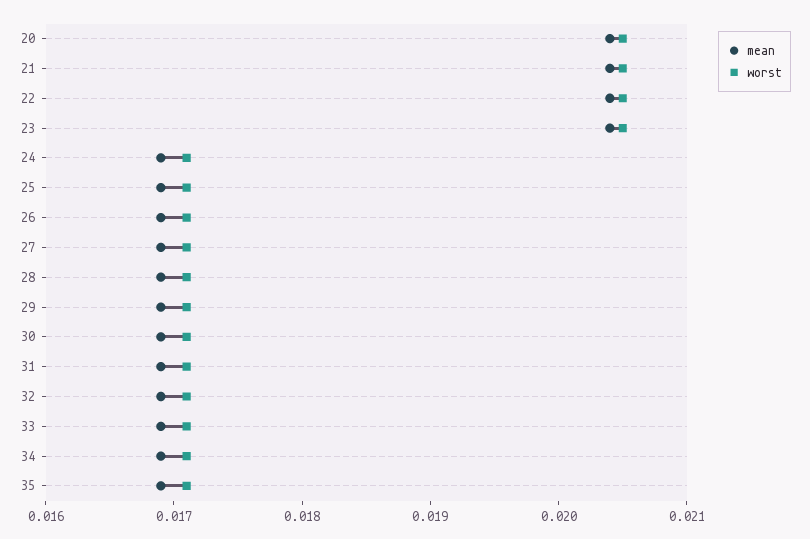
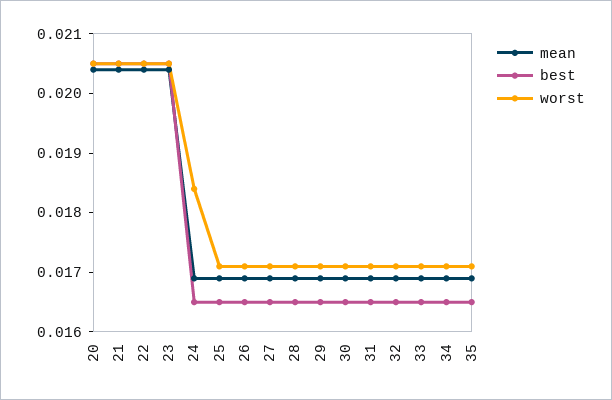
worst, 24: 0.0171 -> 0.0185
best, 20: none -> 0.0205
best, 21: none -> 0.0205
best, 22: none -> 0.0205
best, 23: none -> 0.0205
best, 24: none -> 0.0165
best, 25: none -> 0.0165
best, 26: none -> 0.0165
best, 27: none -> 0.0165
best, 28: none -> 0.0165
best, 29: none -> 0.0165
best, 30: none -> 0.0165
best, 31: none -> 0.0165
best, 32: none -> 0.0165
best, 33: none -> 0.0165
best, 34: none -> 0.0165
best, 35: none -> 0.0165

